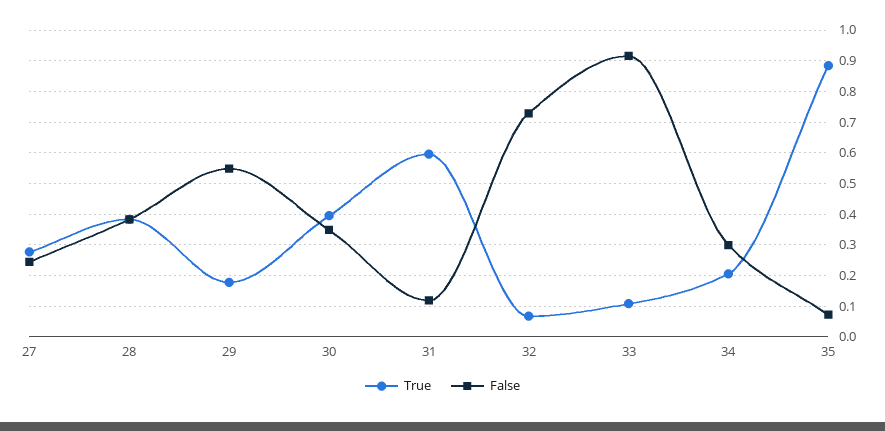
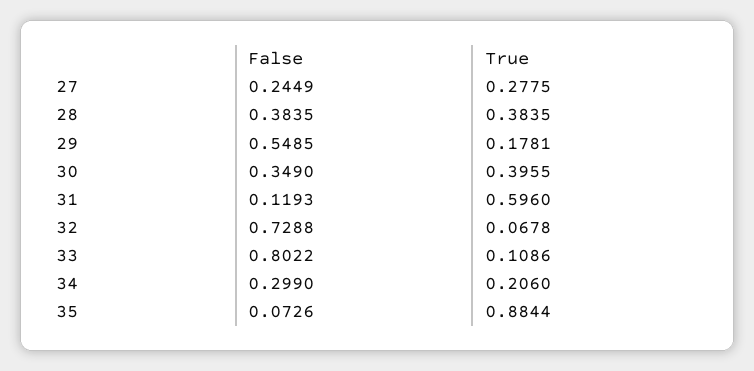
False, 33: 0.92 -> 0.8022

